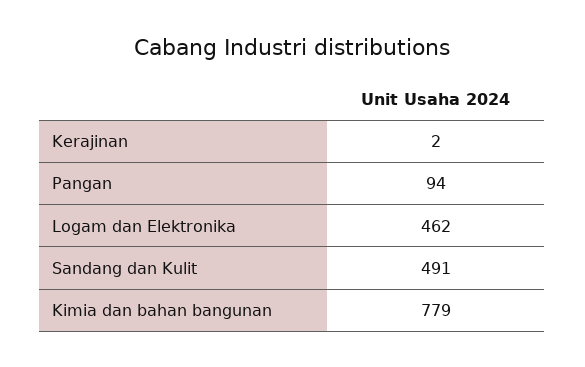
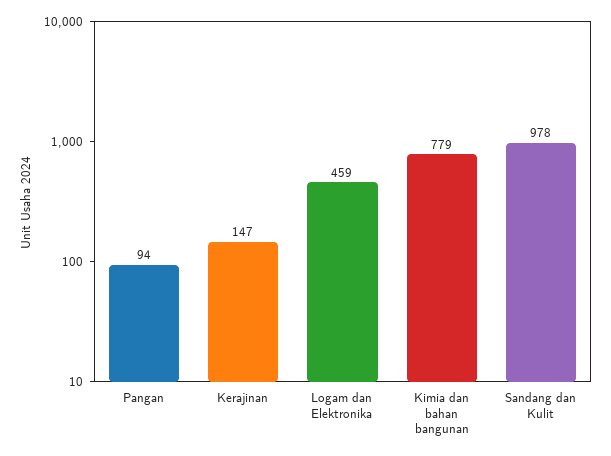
Kerajinan: 2 -> 147
Logam dan Elektronika: 462 -> 459
Sandang dan Kulit: 491 -> 978

